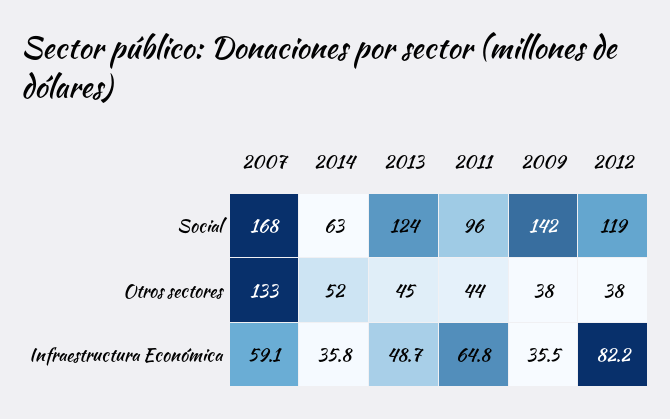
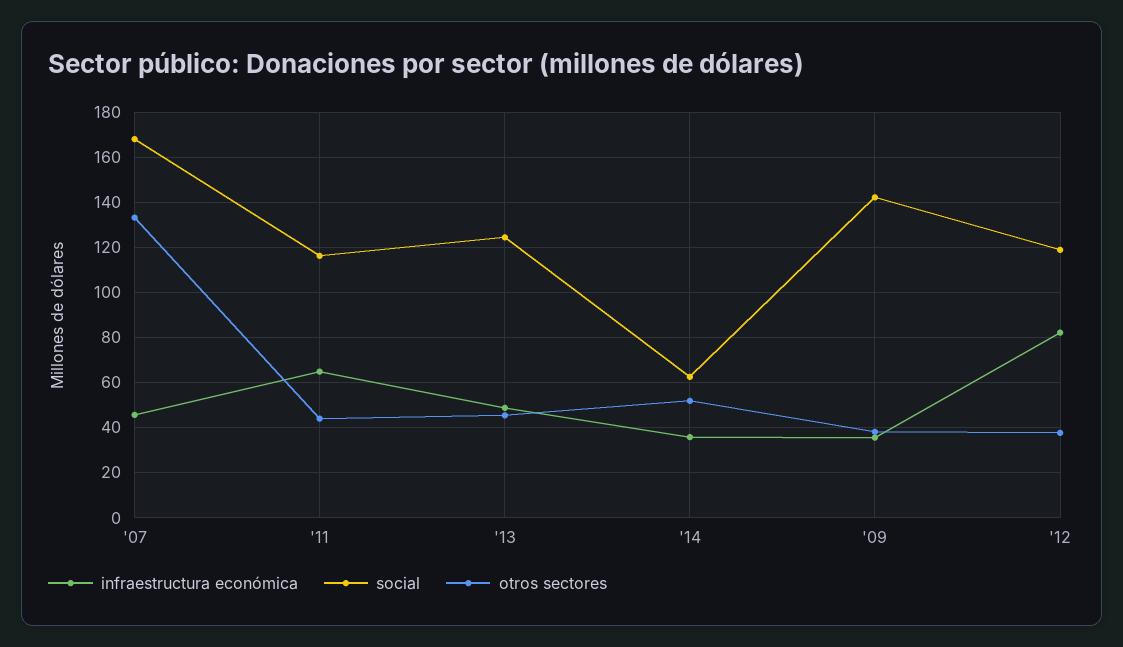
Social, 2011: 96 -> 115
Infraestructura Económica, 2007: 59.1 -> 45

